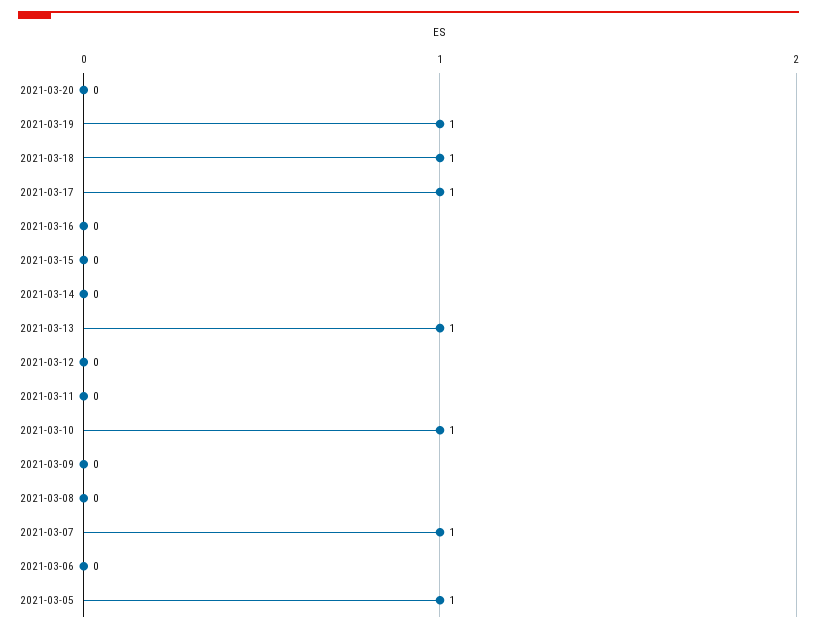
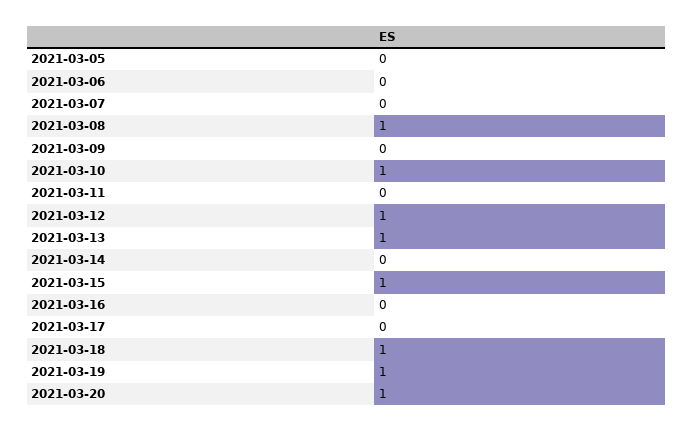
2021-03-20: 0 -> 1
2021-03-17: 1 -> 0
2021-03-15: 0 -> 1
2021-03-12: 0 -> 1
2021-03-08: 0 -> 1
2021-03-07: 1 -> 0
2021-03-05: 1 -> 0

